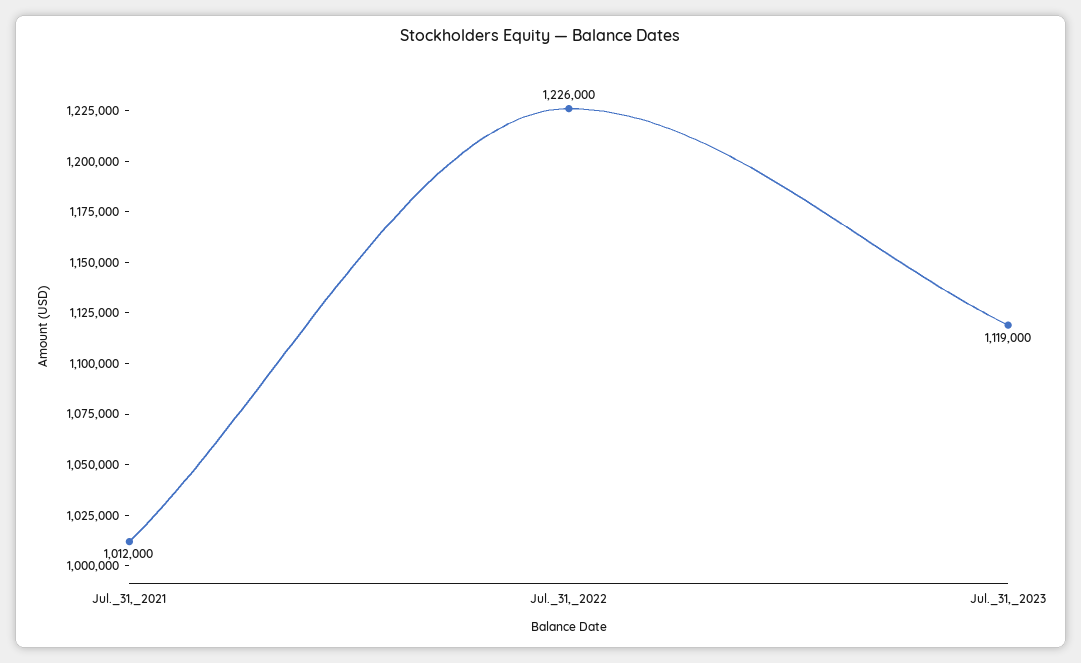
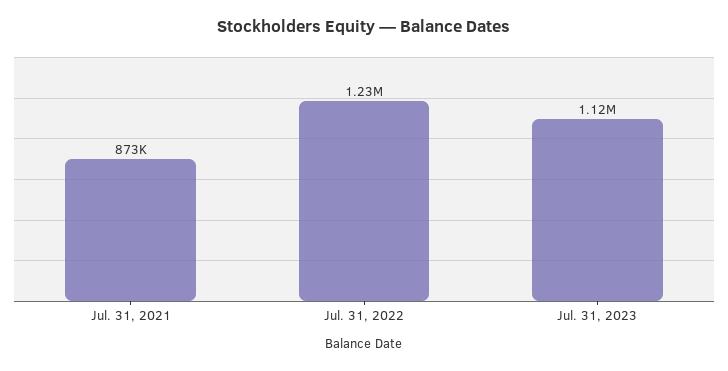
Jul._31,_2021: 1012000 -> 873000

